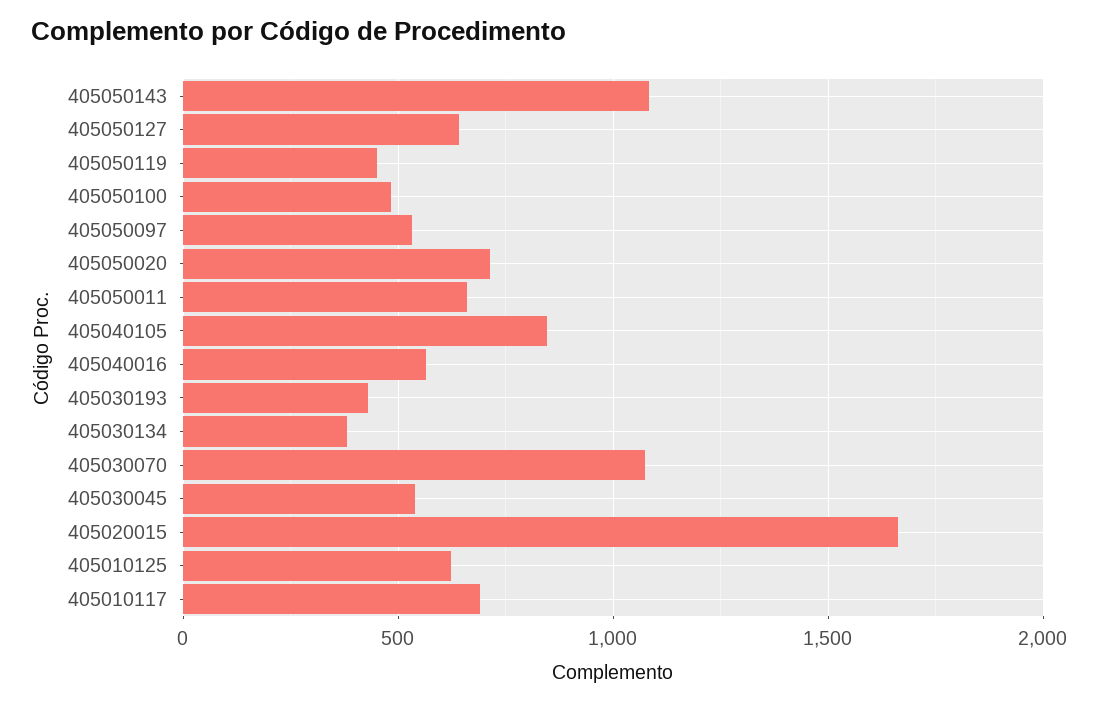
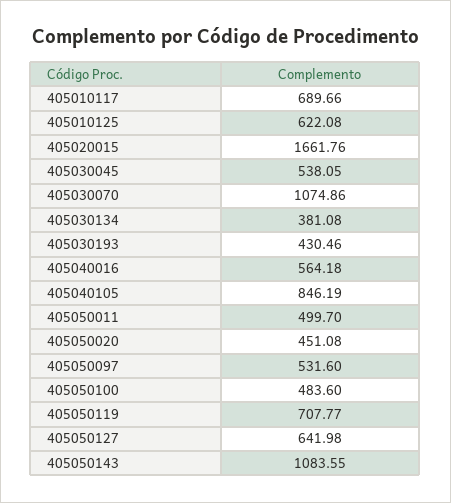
405050119: 450 -> 707.77
405050020: 700 -> 451.08
405050011: 650 -> 499.7

